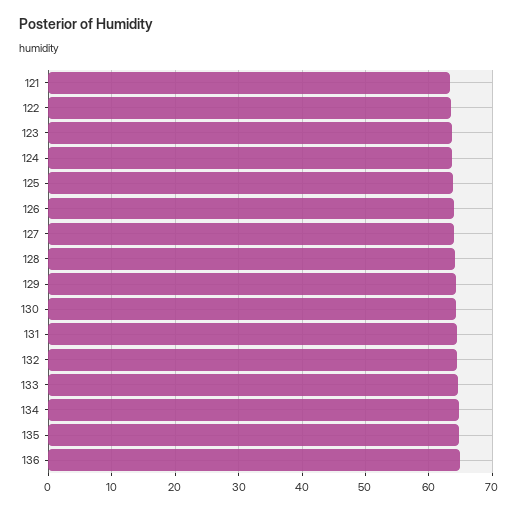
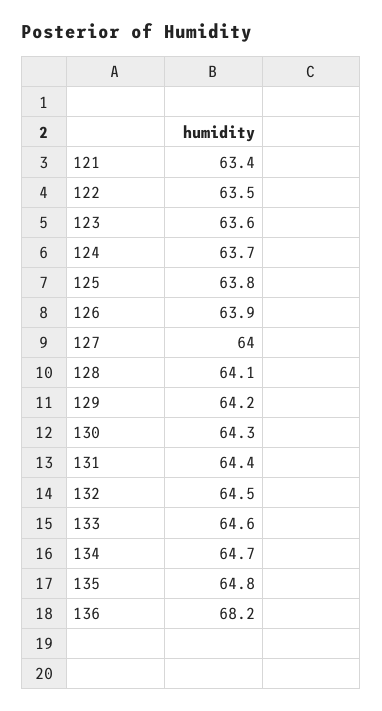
136: 65 -> 68.2

